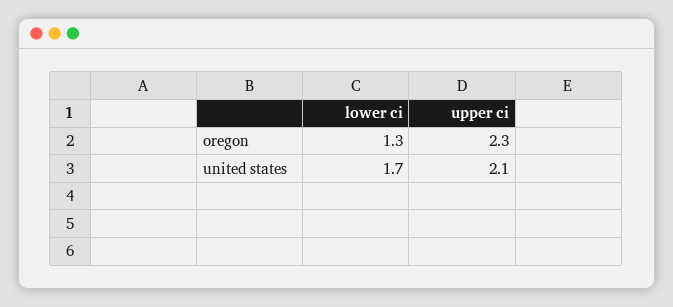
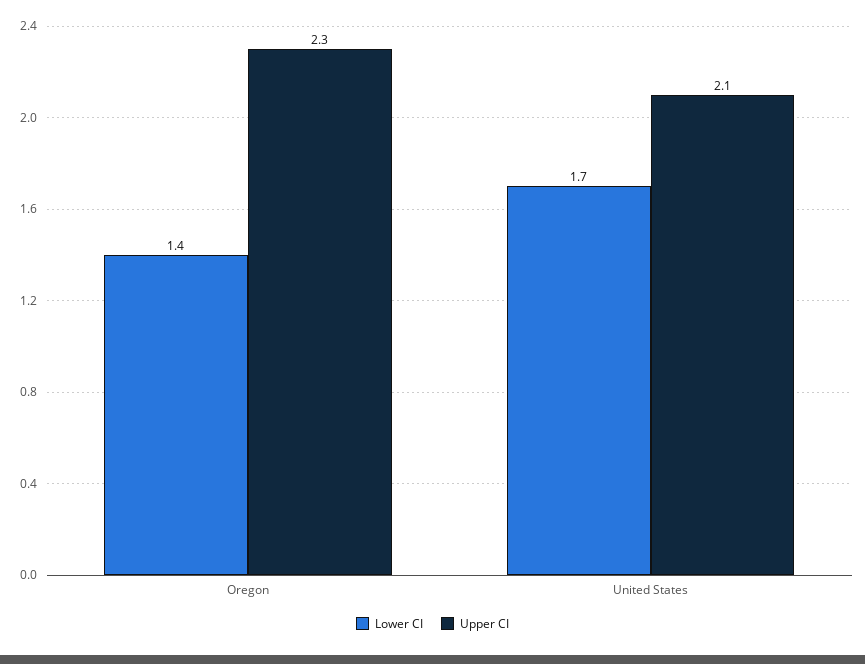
lower ci, oregon: 1.3 -> 1.4

